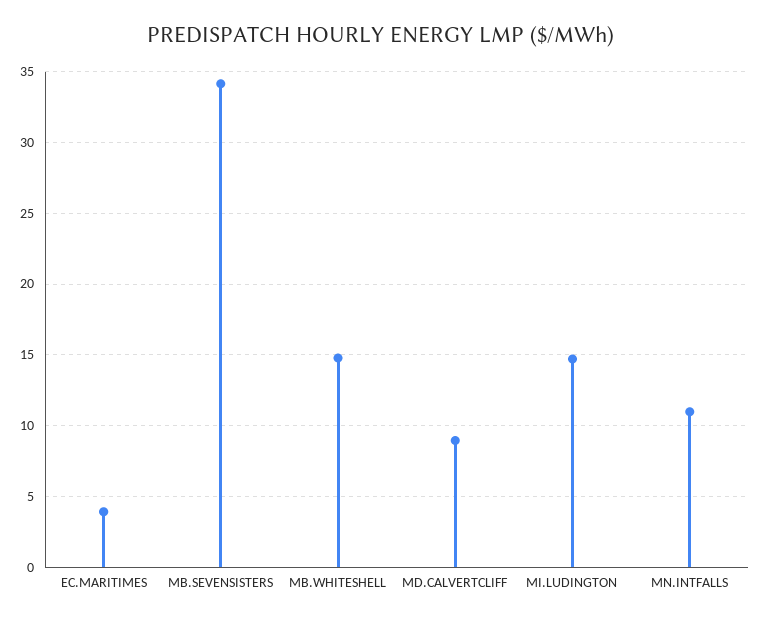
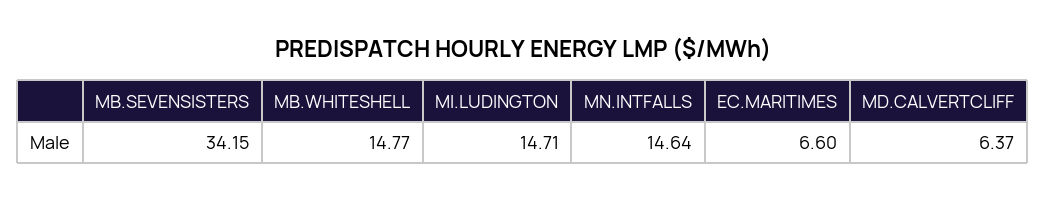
EC.MARITIMES: 4 -> 6.6
MD.CALVERTCLIFF: 9 -> 6.37
MN.INTFALLS: 11 -> 14.64

